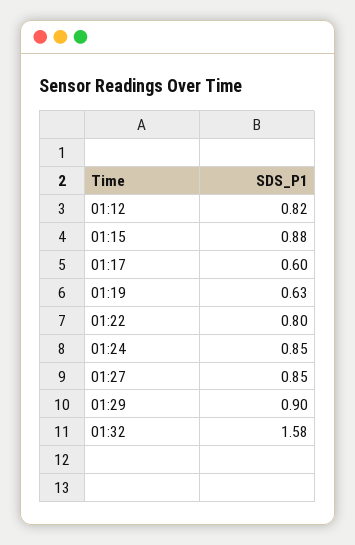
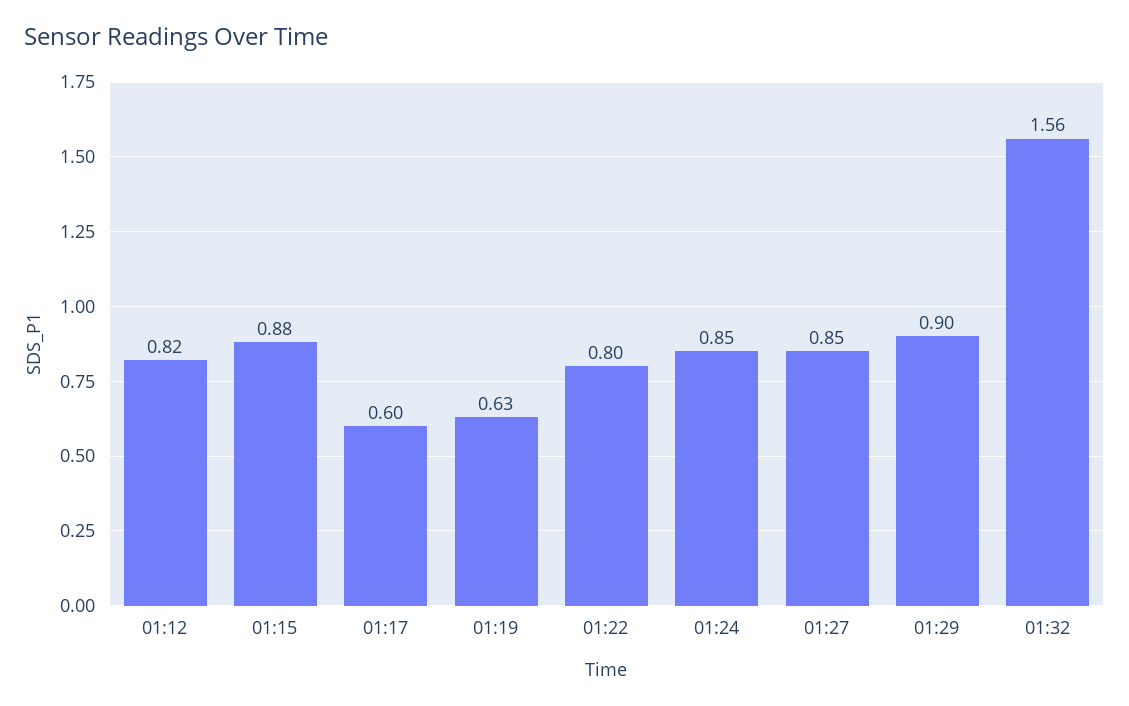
01:32: 1.58 -> 1.56

